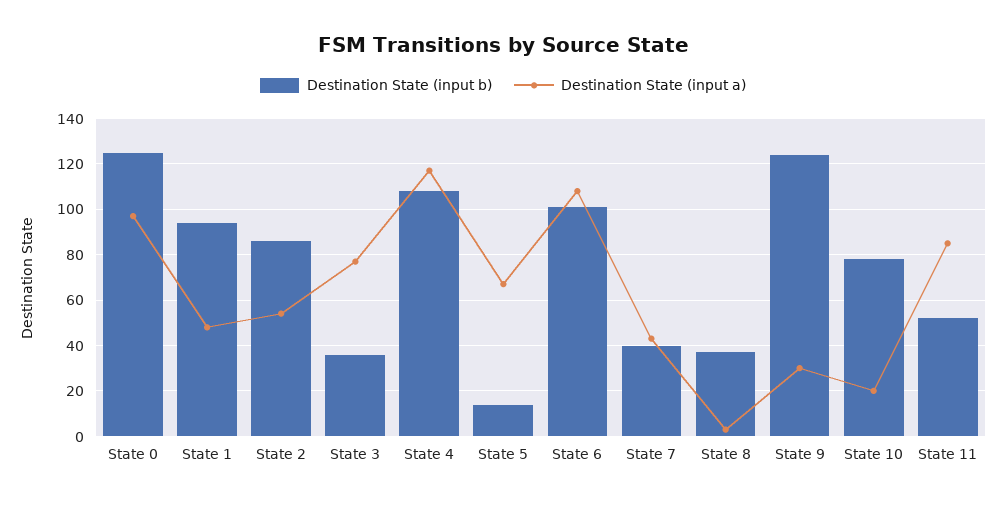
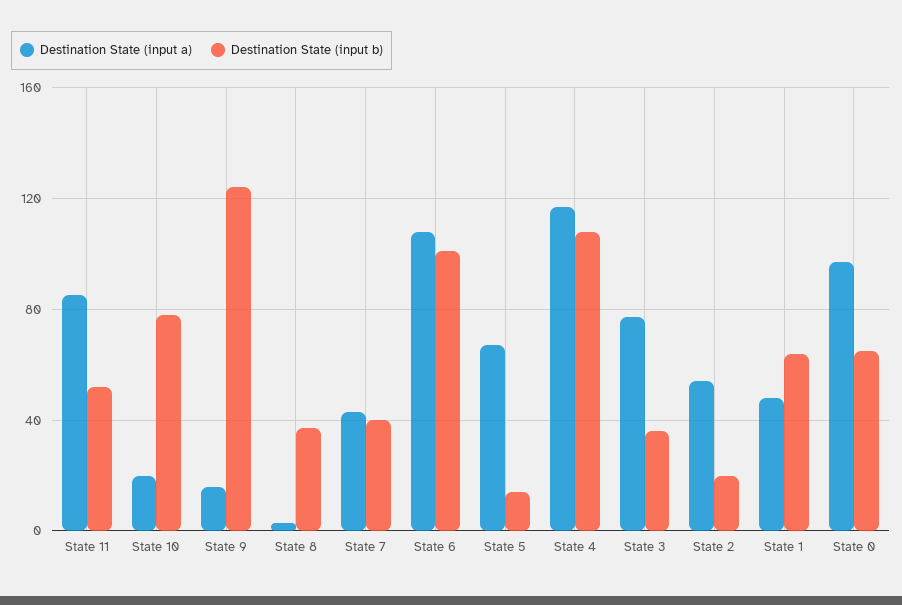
Destination State (input b), State 0: 125 -> 65
Destination State (input b), State 1: 95 -> 65
Destination State (input b), State 2: 85 -> 20
Destination State (input a), State 9: 30 -> 15

